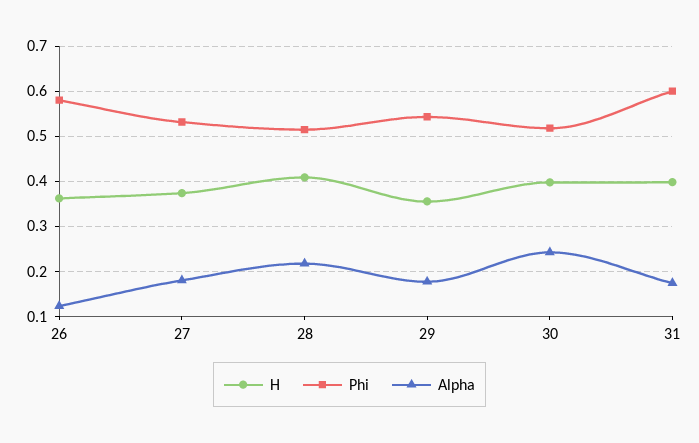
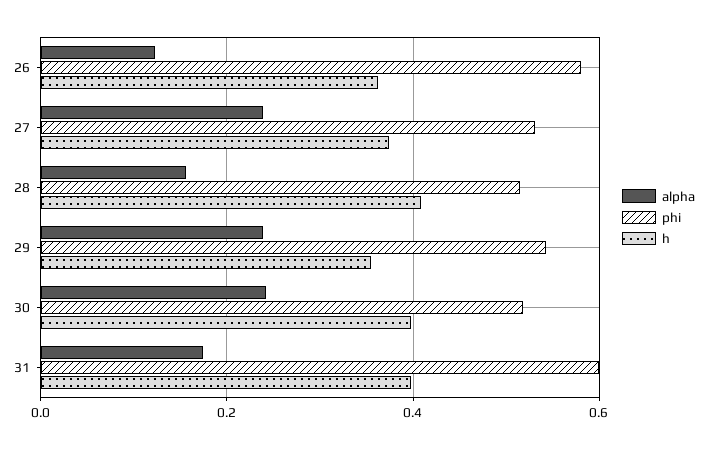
Alpha, 27: 0.18 -> 0.24
Alpha, 28: 0.22 -> 0.16
Alpha, 29: 0.18 -> 0.24

